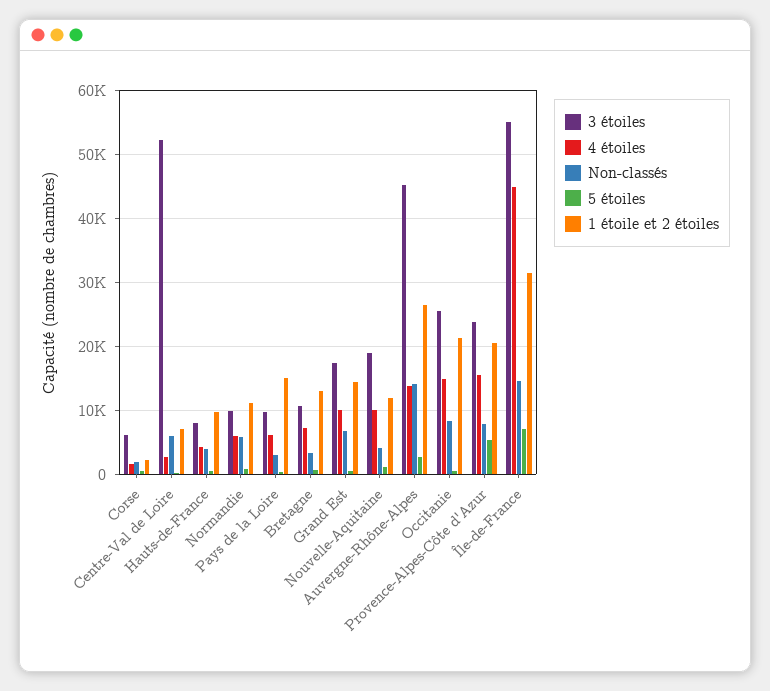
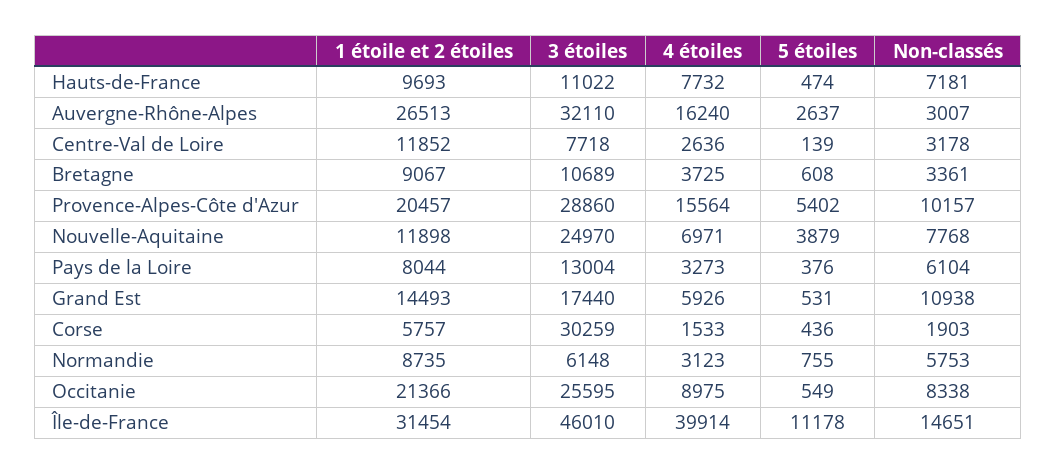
3 étoiles, Corse: 6000 -> 30259
1 étoile et 2 étoiles, Corse: 2000 -> 5757
3 étoiles, Centre-Val de Loire: 52000 -> 7718
Non-classés, Centre-Val de Loire: 6000 -> 3178
1 étoile et 2 étoiles, Centre-Val de Loire: 7000 -> 11852
3 étoiles, Hauts-de-France: 8000 -> 11022
4 étoiles, Hauts-de-France: 4000 -> 7732
Non-classés, Hauts-de-France: 4000 -> 7181
3 étoiles, Normandie: 10000 -> 6148
4 étoiles, Normandie: 6000 -> 3123
1 étoile et 2 étoiles, Normandie: 11000 -> 8735
3 étoiles, Pays de la Loire: 10000 -> 13004
4 étoiles, Pays de la Loire: 6000 -> 3273
Non-classés, Pays de la Loire: 3000 -> 6104
1 étoile et 2 étoiles, Pays de la Loire: 15000 -> 8044
4 étoiles, Bretagne: 7000 -> 3725
1 étoile et 2 étoiles, Bretagne: 13000 -> 9067
4 étoiles, Grand Est: 10000 -> 5926
Non-classés, Grand Est: 7000 -> 10938
3 étoiles, Nouvelle-Aquitaine: 19000 -> 24970
4 étoiles, Nouvelle-Aquitaine: 10000 -> 6971
Non-classés, Nouvelle-Aquitaine: 4000 -> 7768
5 étoiles, Nouvelle-Aquitaine: 1000 -> 3879
3 étoiles, Auvergne-Rhône-Alpes: 45000 -> 32110
4 étoiles, Auvergne-Rhône-Alpes: 14000 -> 16240
Non-classés, Auvergne-Rhône-Alpes: 14000 -> 3007
4 étoiles, Occitanie: 15000 -> 8975
3 étoiles, Provence-Alpes-Côte d'Azur: 24000 -> 28860
Non-classés, Provence-Alpes-Côte d'Azur: 8000 -> 10157
3 étoiles, Île-de-France: 55000 -> 46010
4 étoiles, Île-de-France: 45000 -> 39914
5 étoiles, Île-de-France: 7000 -> 11178

